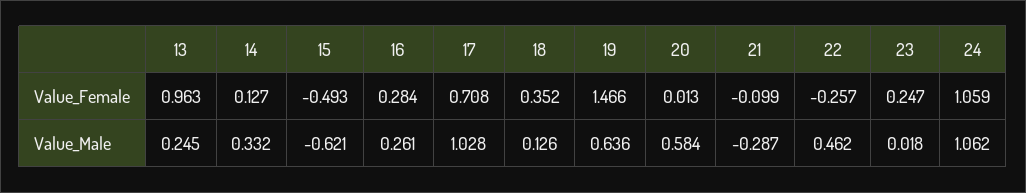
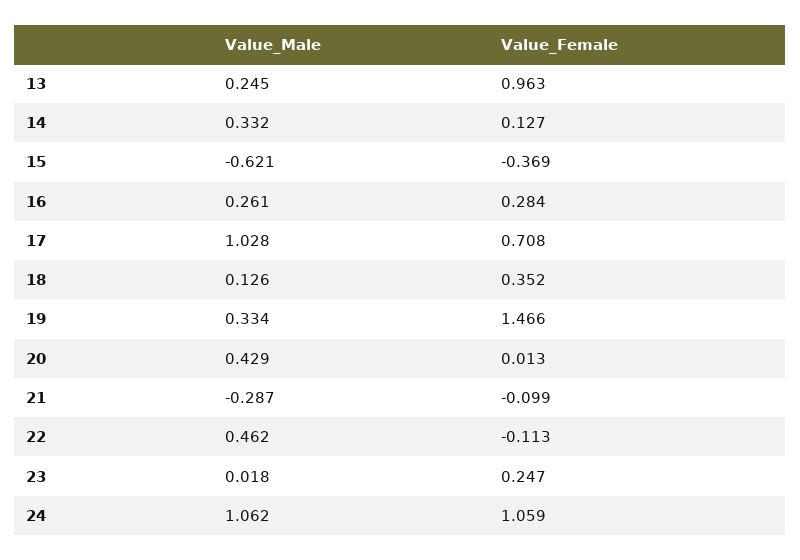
15, Value_Female: -0.493 -> -0.369
22, Value_Female: -0.257 -> -0.113
19, Value_Male: 0.636 -> 0.334
20, Value_Male: 0.584 -> 0.429

